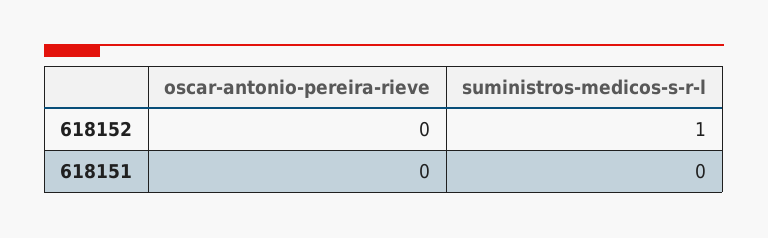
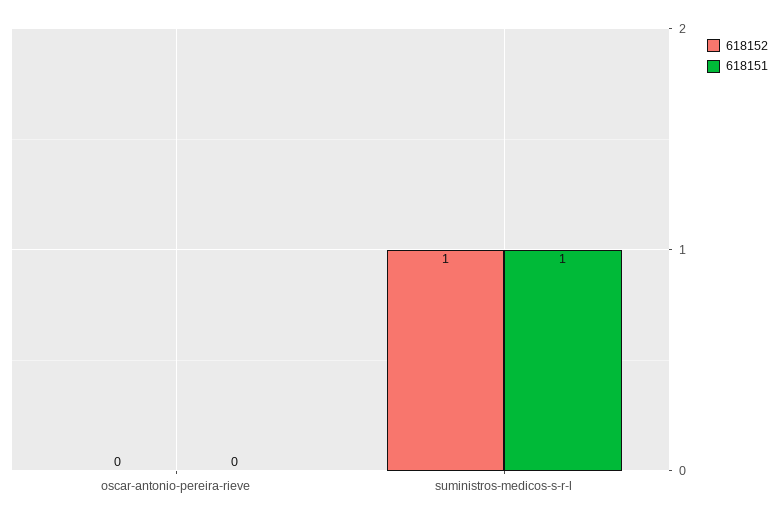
618151, suministros-medicos-s-r-l: 0 -> 1

